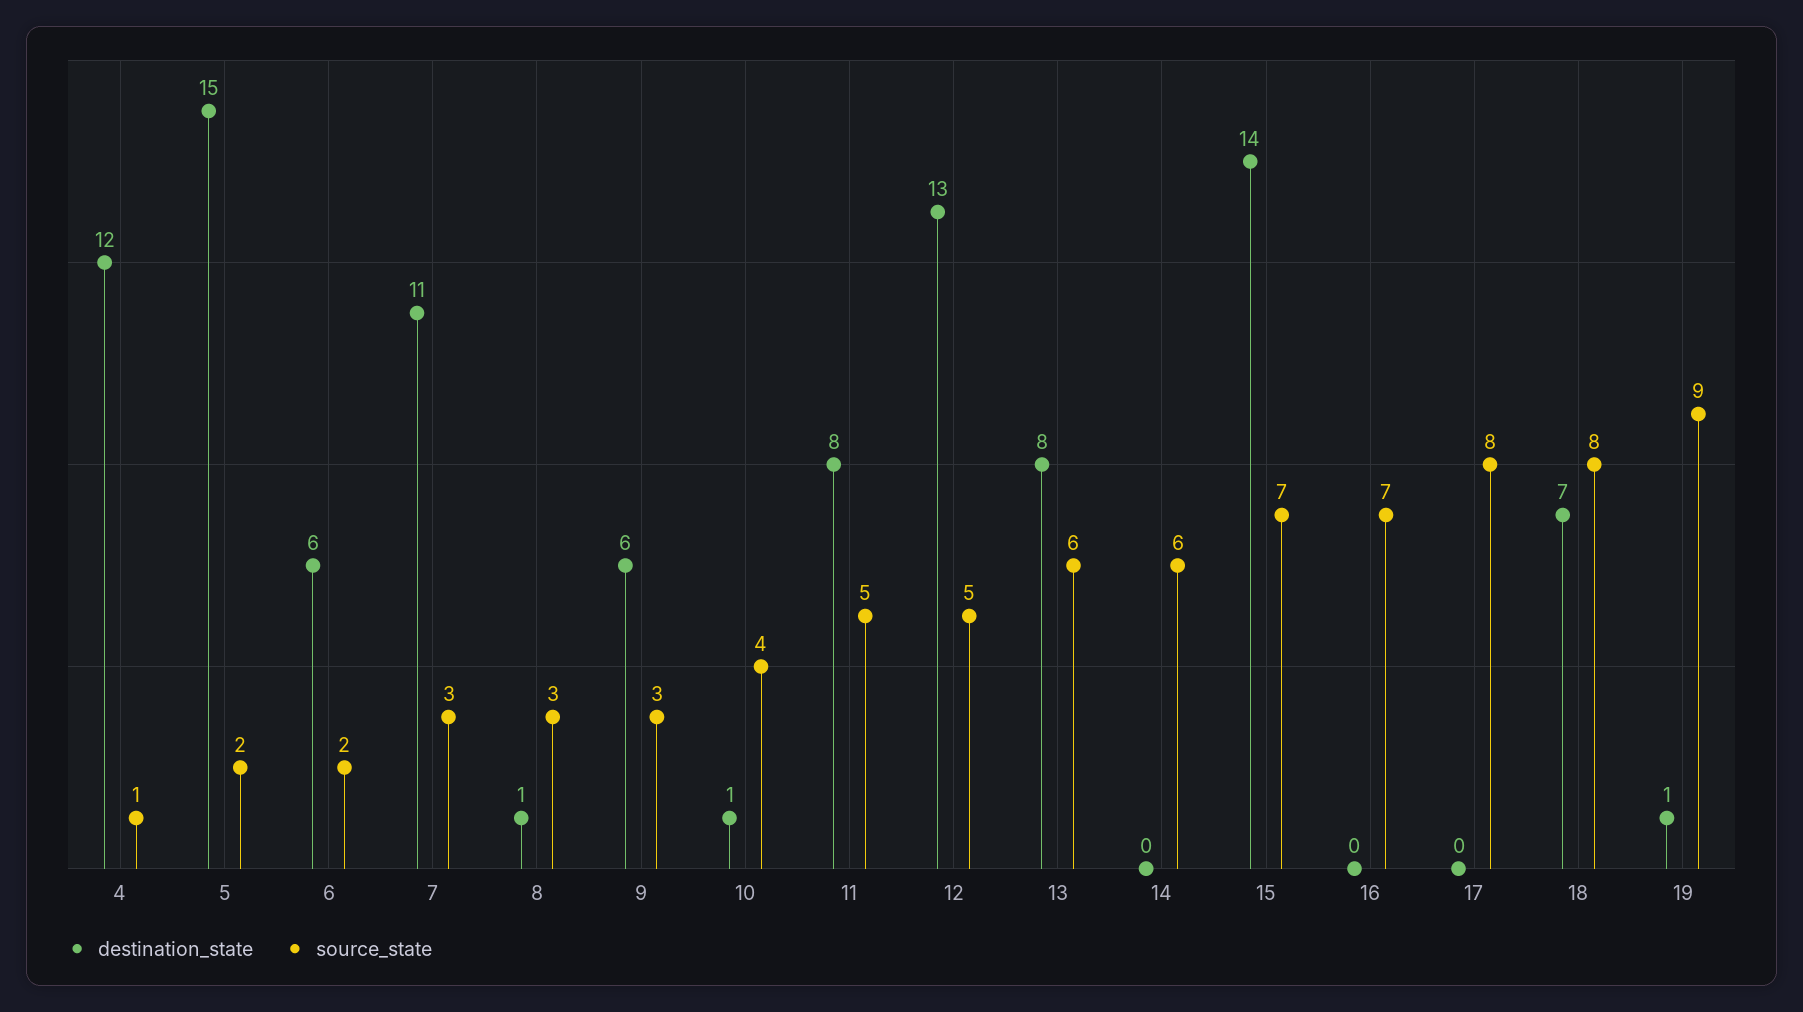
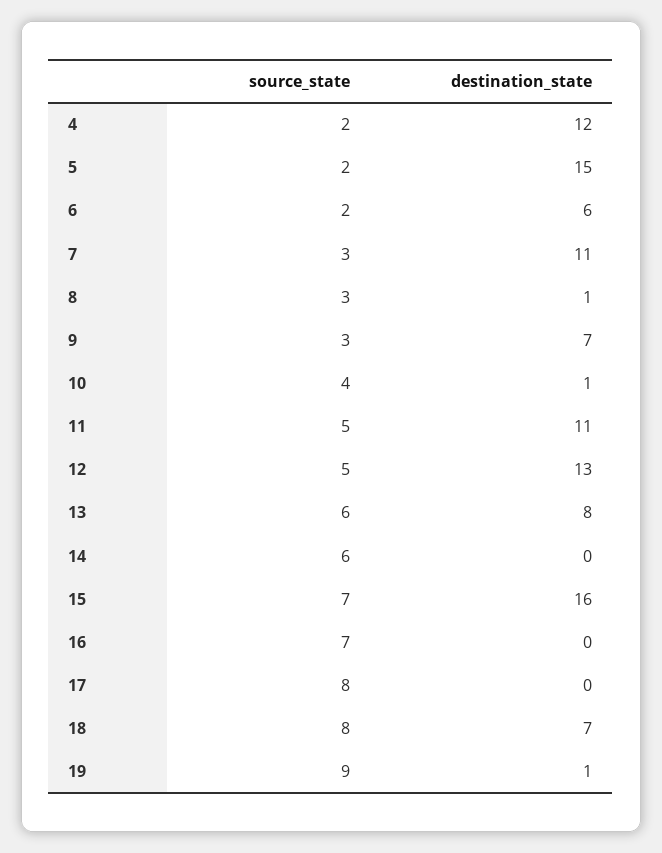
source_state, 4: 1 -> 2
destination_state, 9: 6 -> 7
destination_state, 11: 8 -> 11
destination_state, 15: 14 -> 16

